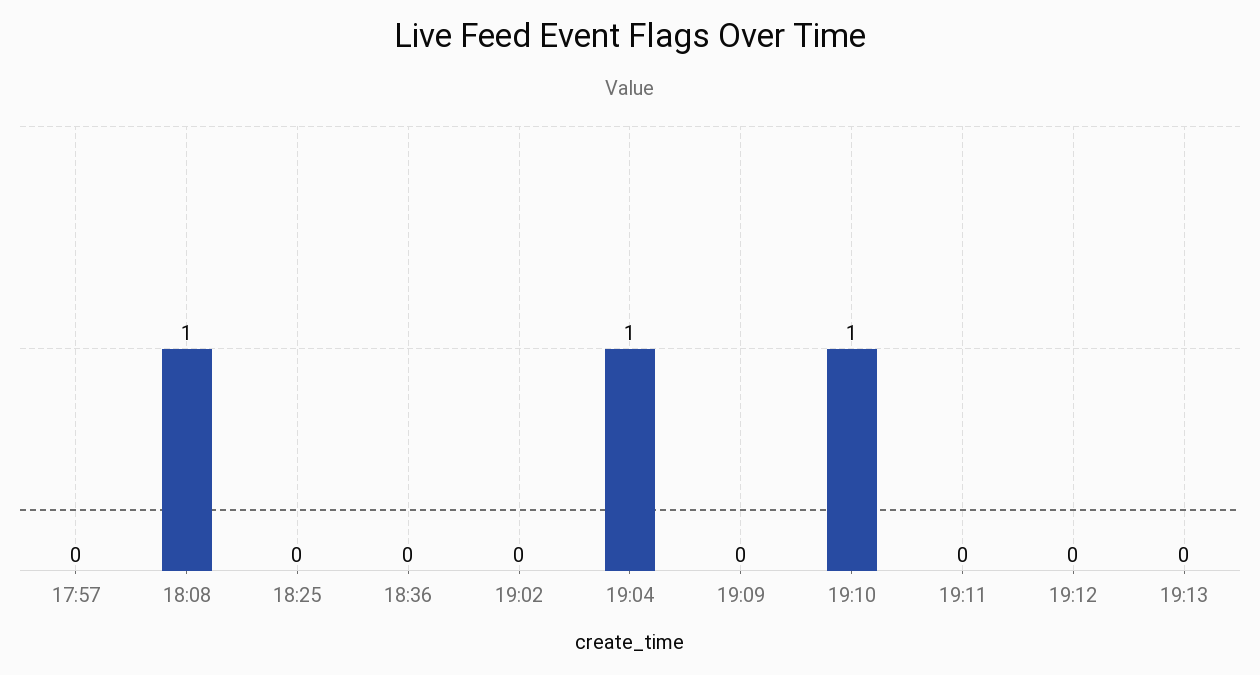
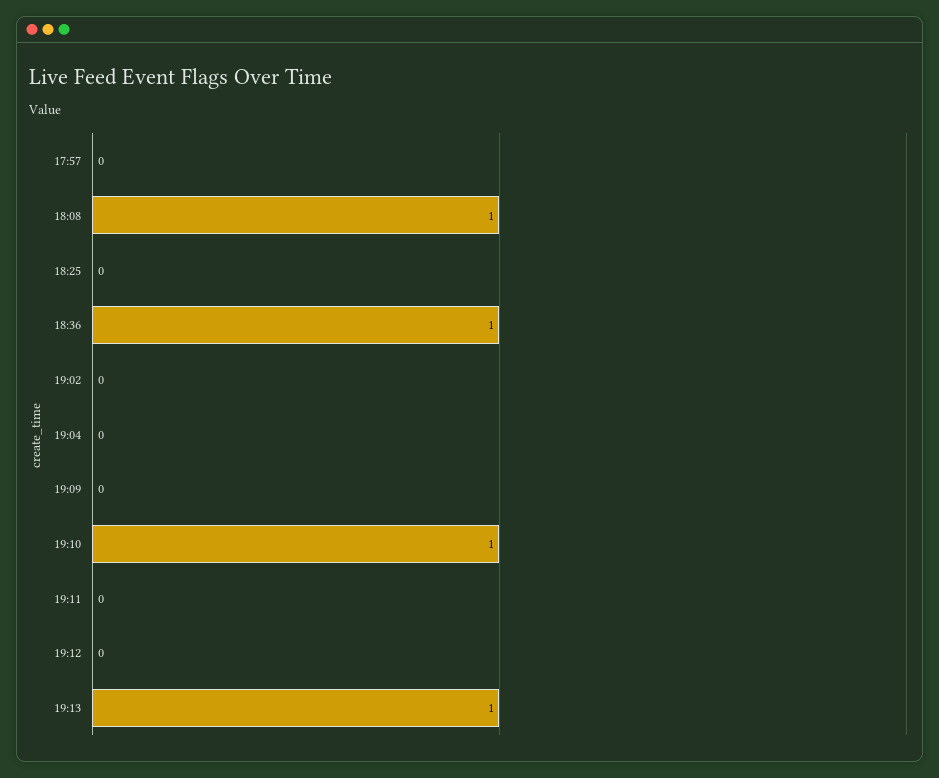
18:36: 0 -> 1
19:04: 1 -> 0
19:13: 0 -> 1

